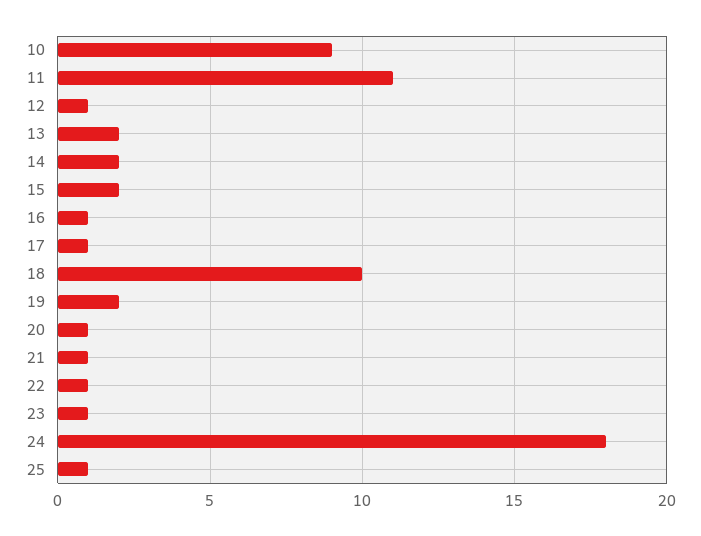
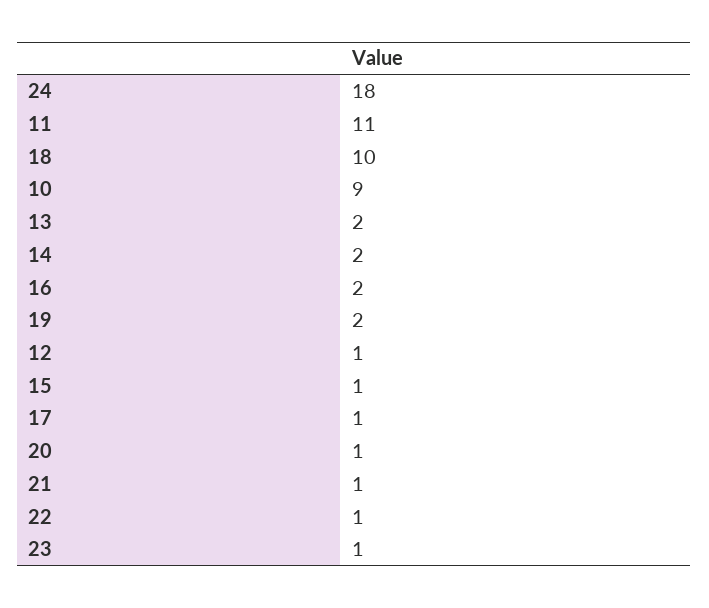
15: 2 -> 1
16: 1 -> 2
25: 1 -> none

